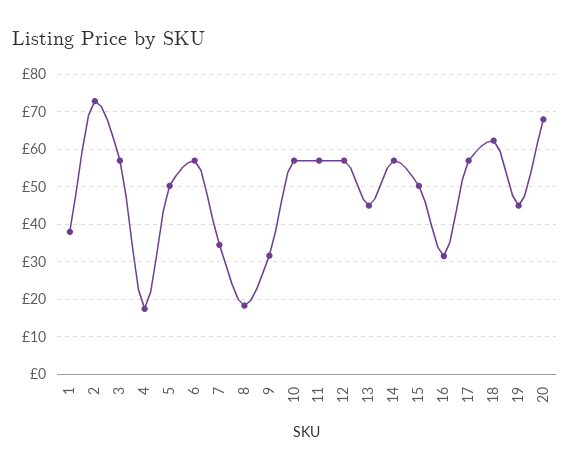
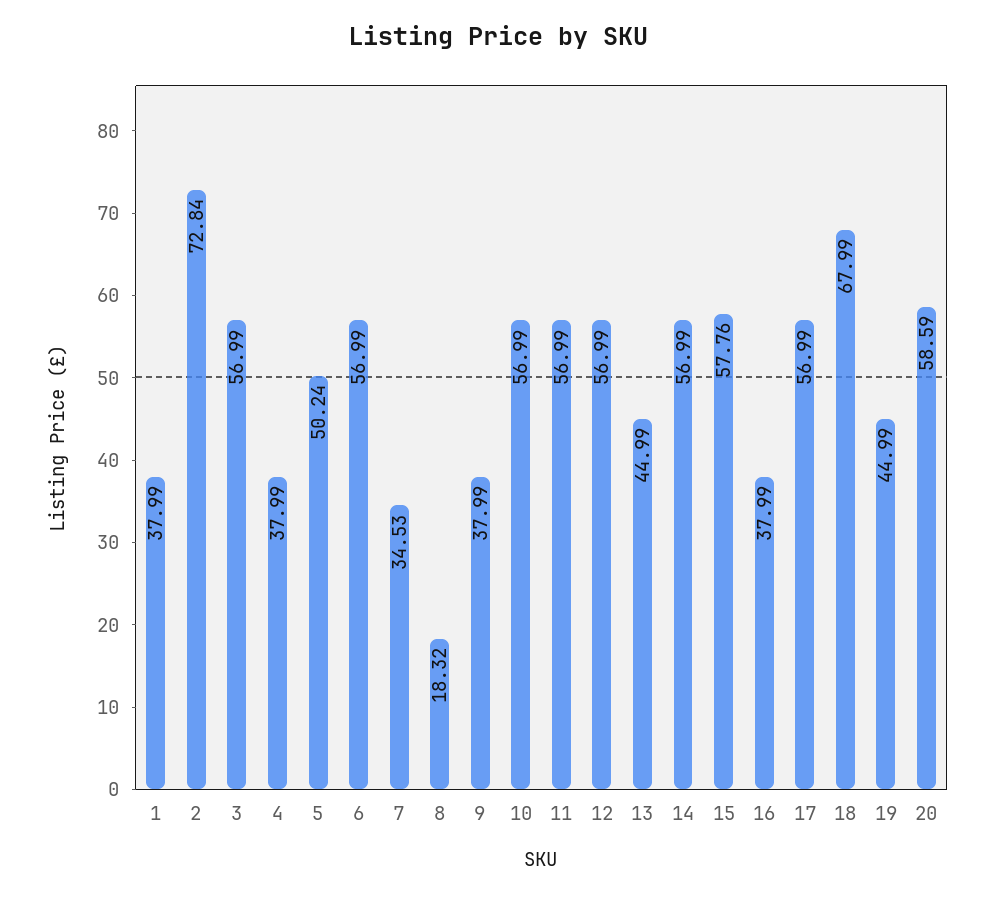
4: 18 -> 37.99
9: 32 -> 37.99
15: 50 -> 57.76
16: 32 -> 37.99
18: 62 -> 67.99
20: 68 -> 58.59

